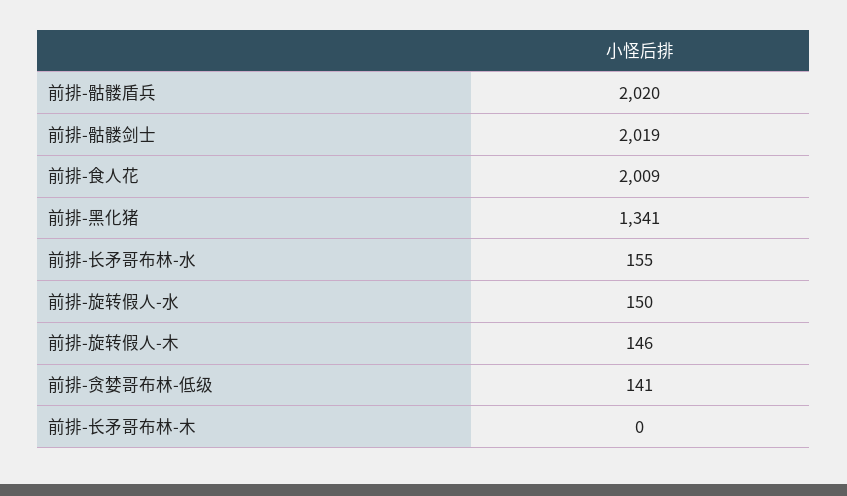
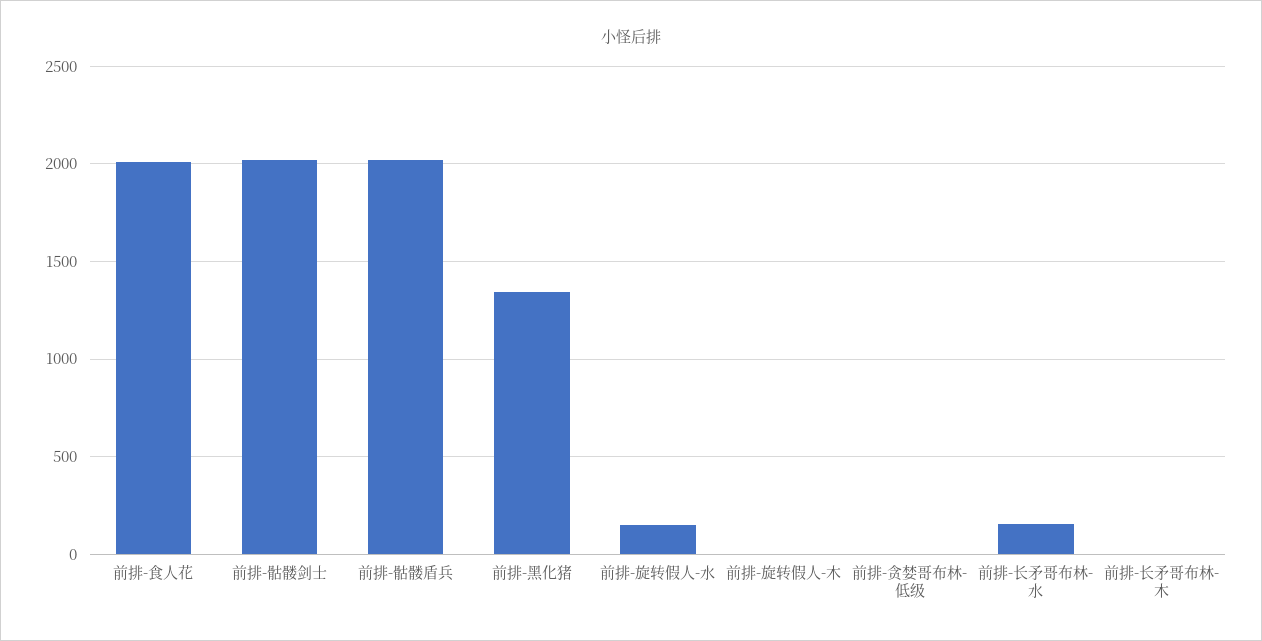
前排-旋转假人-木: 146 -> 0
前排-贪婪哥布林-低级: 141 -> 0

